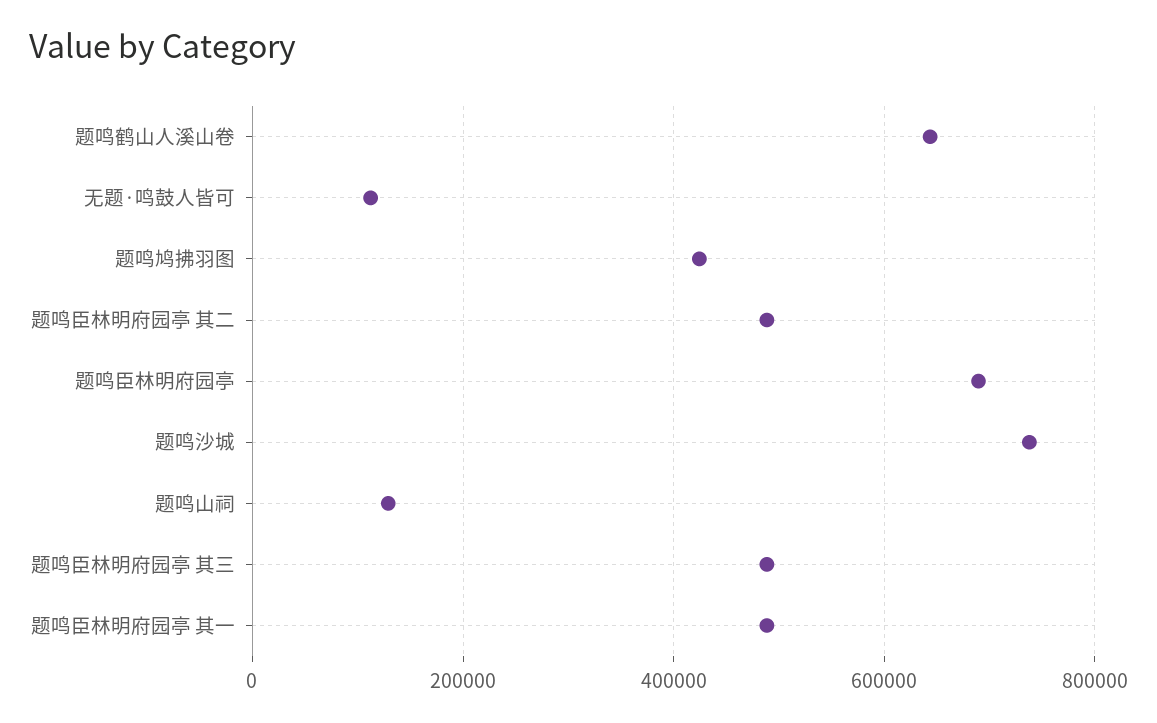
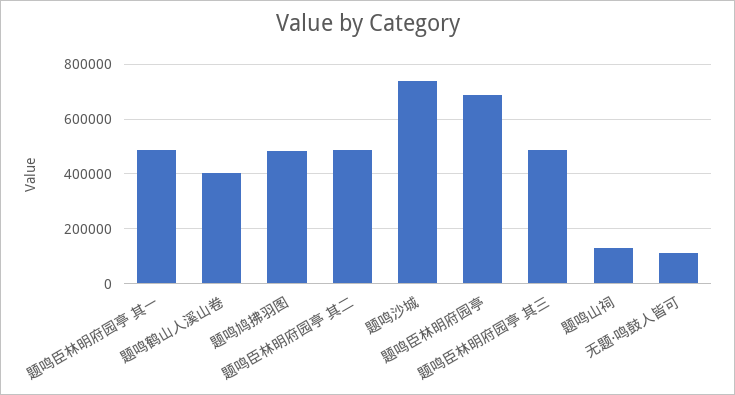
题鸣鹤山人溪山卷: 640000 -> 400000
题鸣鸠拂羽图: 420000 -> 475000

